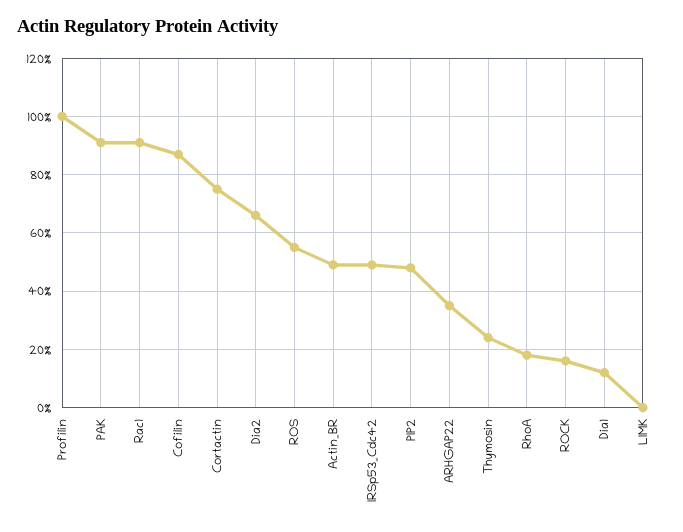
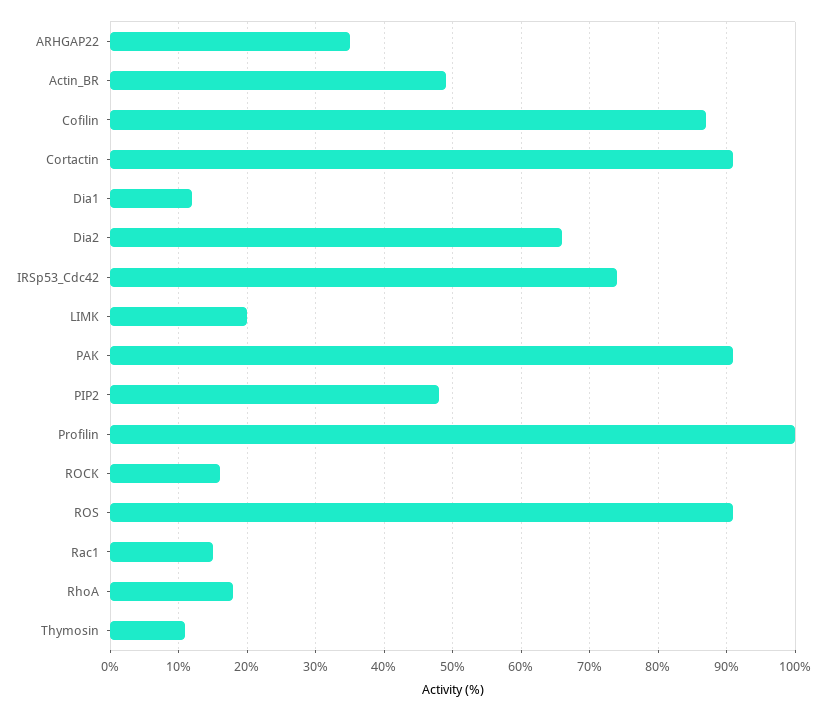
Rac1: 90 -> 15
Cortactin: 75 -> 91
ROS: 55 -> 91
IRSp53_Cdc42: 50 -> 74
Thymosin: 25 -> 11
LIMK: 0 -> 20

